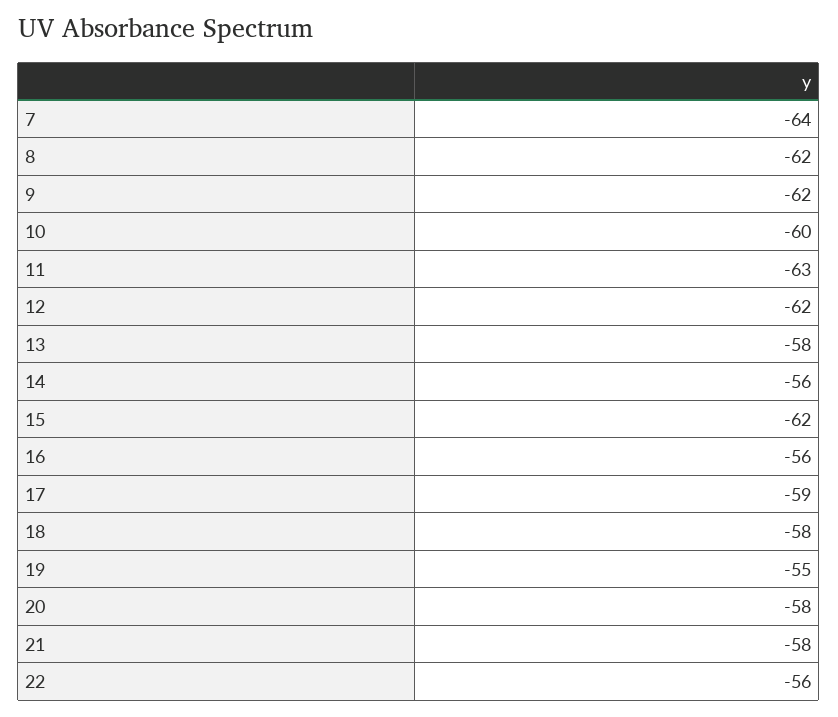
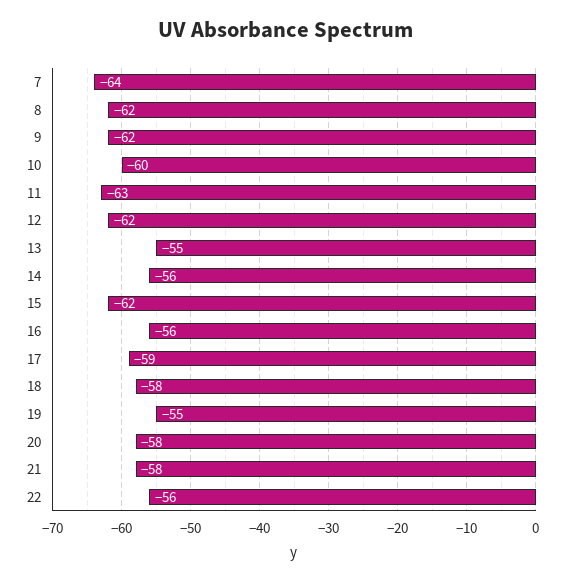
13: -58 -> -55

